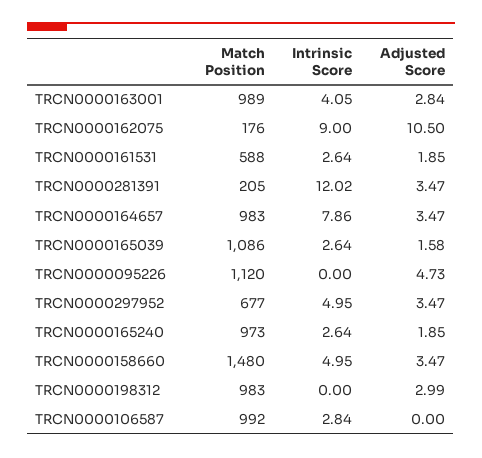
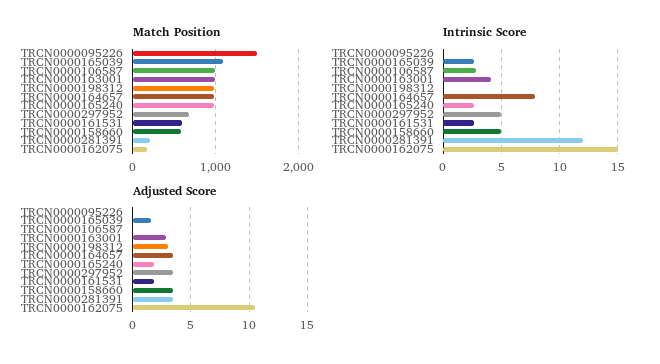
Intrinsic Score, TRCN0000162075: 9 -> 15
Match Position, TRCN0000095226: 1120 -> 1500
Adjusted Score, TRCN0000095226: 4.73 -> 0
Match Position, TRCN0000158660: 1480 -> 600

